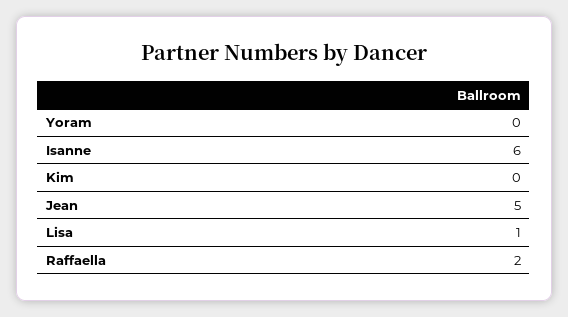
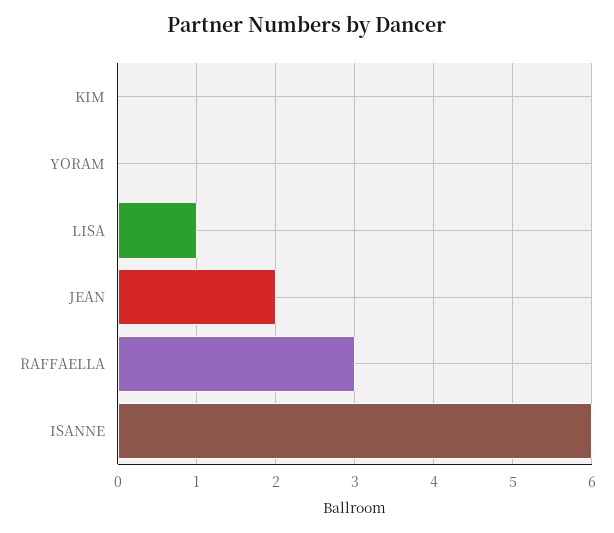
Jean: 5 -> 2
Raffaella: 2 -> 3

